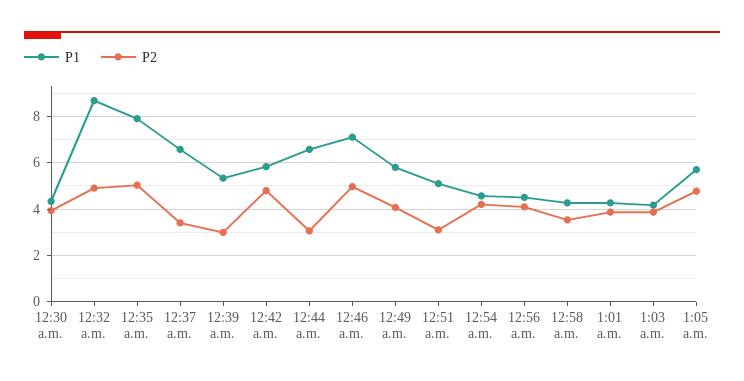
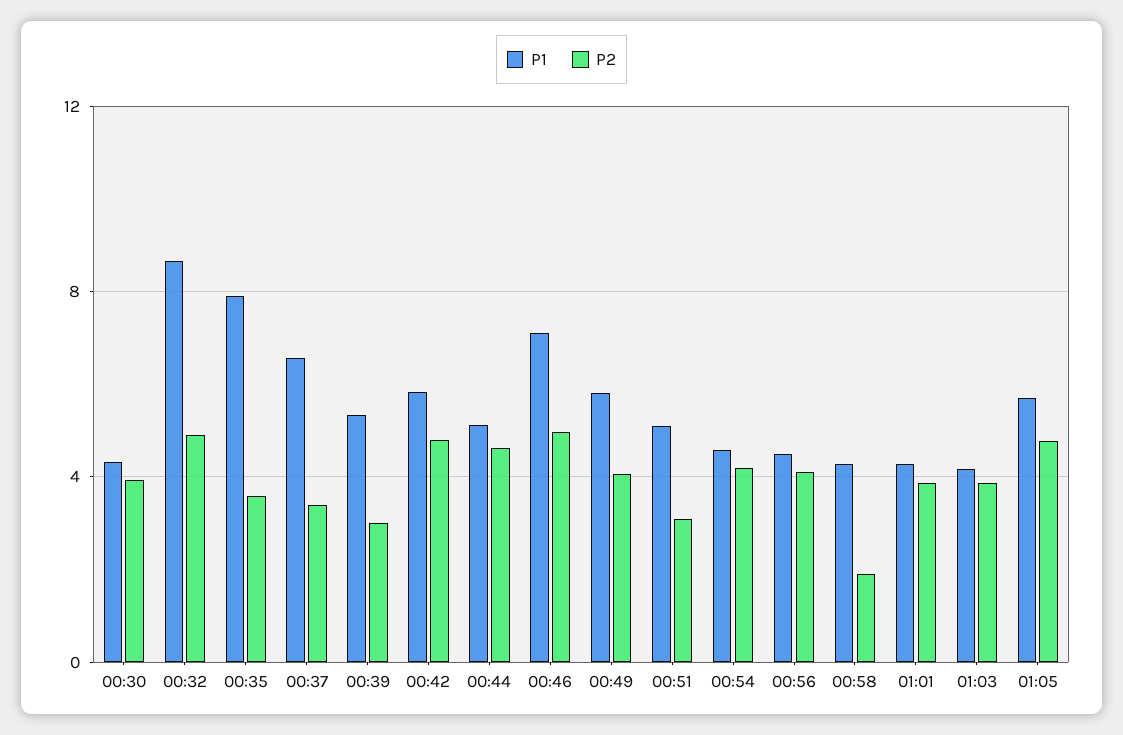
P2, 12:35 a.m.: 5 -> 3.5
P1, 12:44 a.m.: 6.5 -> 5
P2, 12:44 a.m.: 3 -> 4.5
P2, 12:58 a.m.: 3.5 -> 2

